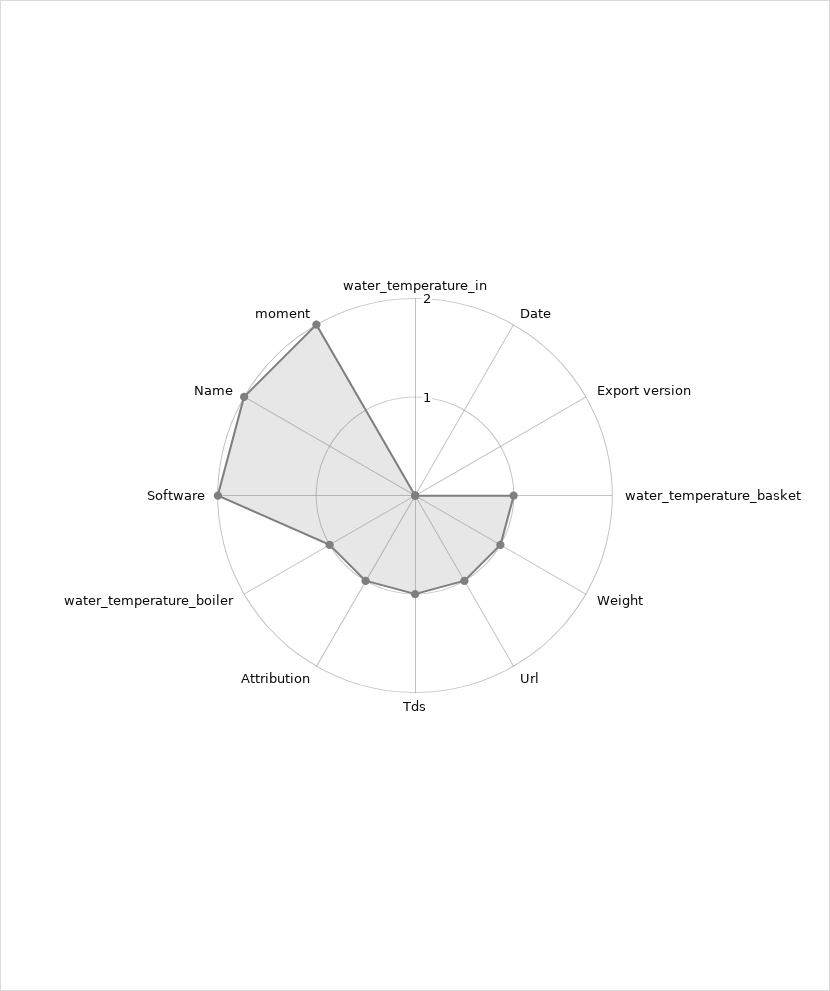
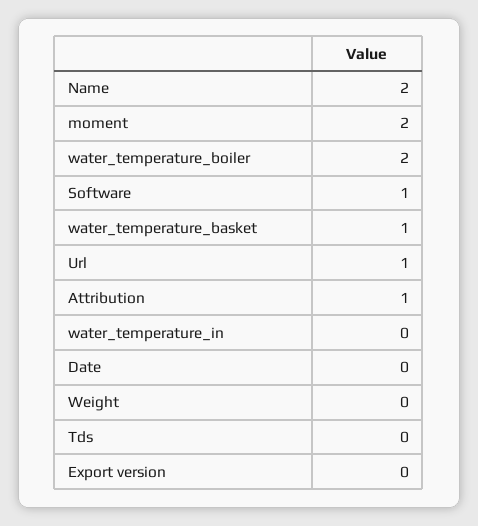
Weight: 1 -> 0
Tds: 1 -> 0
water_temperature_boiler: 1 -> 2
Software: 2 -> 1

